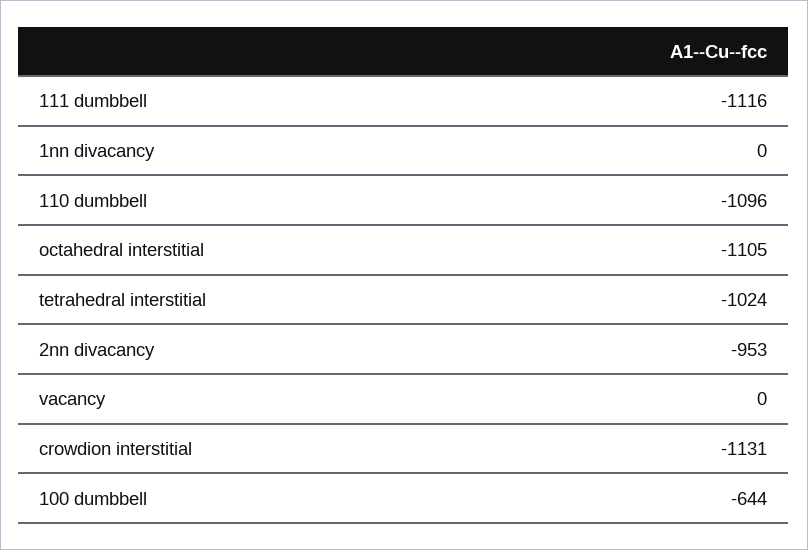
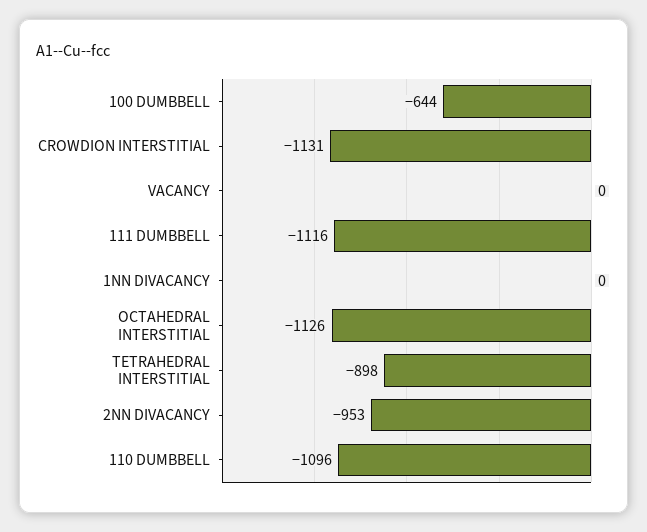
octahedral interstitial: -1105 -> -1126
tetrahedral interstitial: -1024 -> -898

